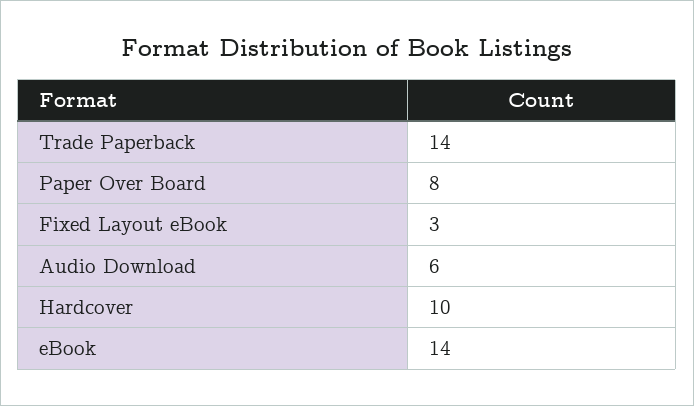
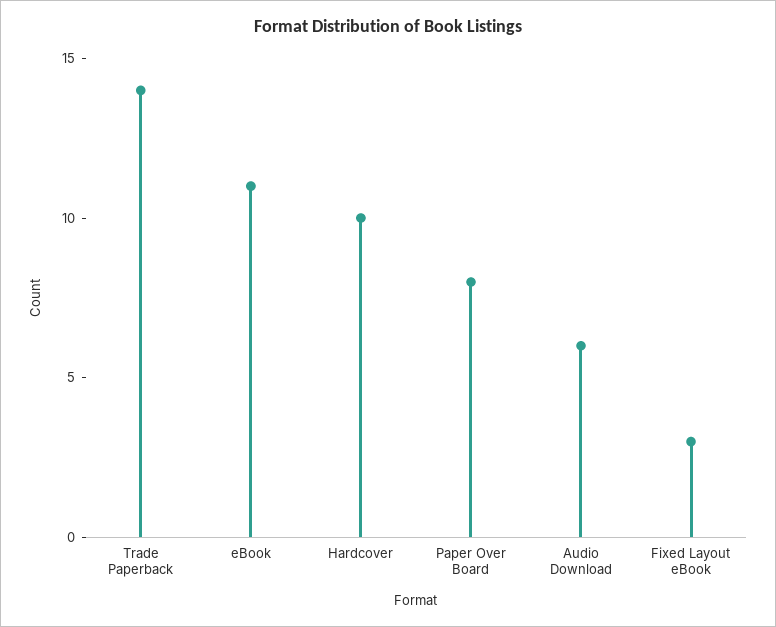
eBook: 14 -> 11

